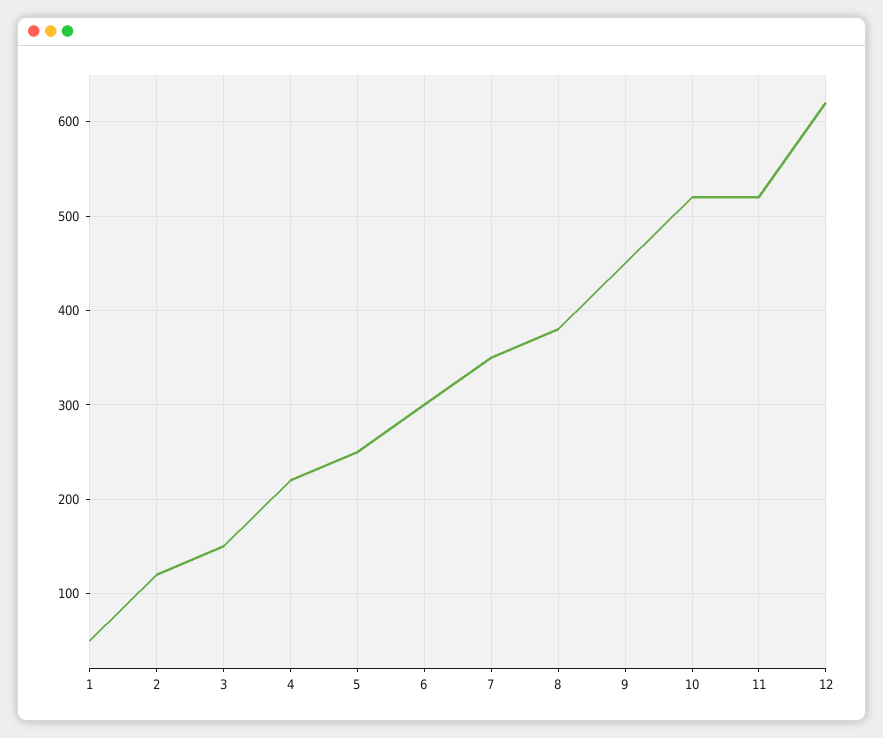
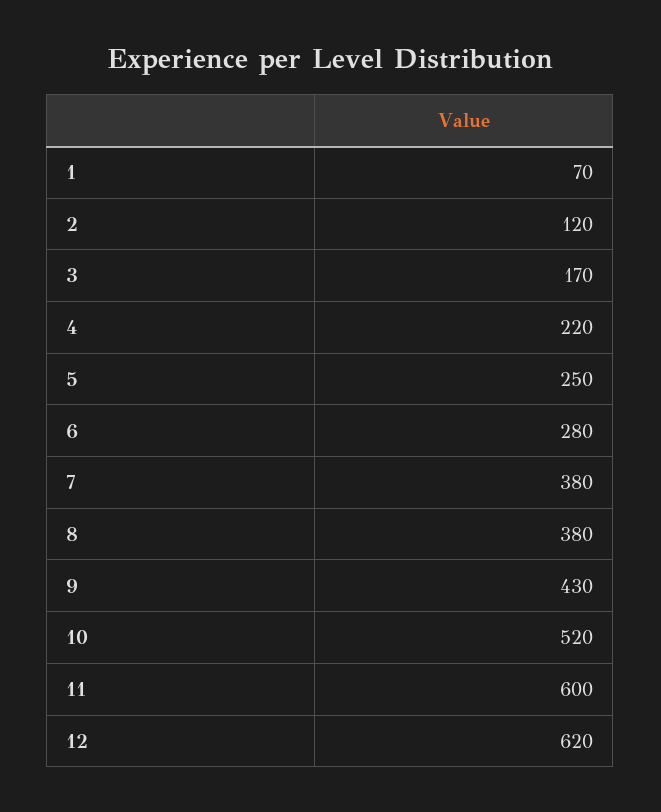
1: 50 -> 70
3: 150 -> 170
6: 300 -> 280
7: 350 -> 380
9: 450 -> 430
11: 520 -> 600

